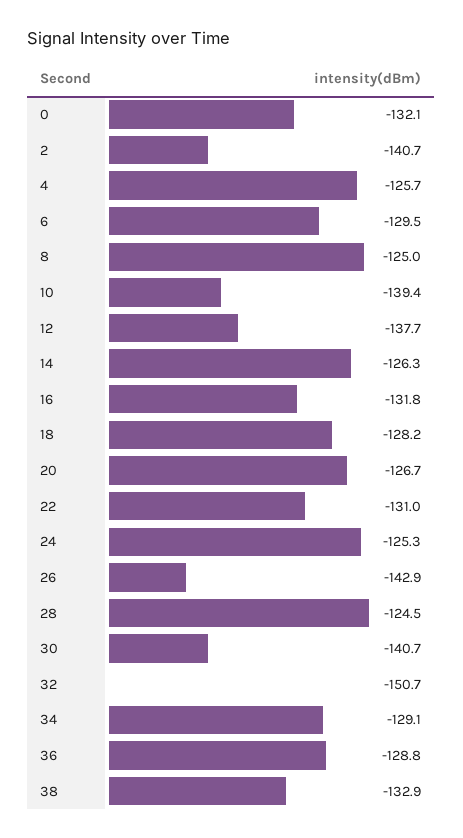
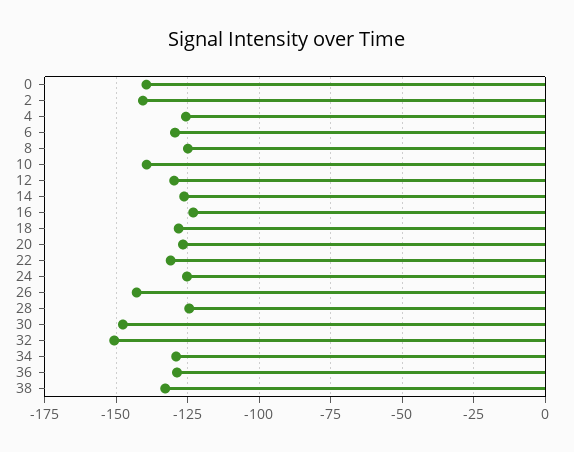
0: -132.1 -> -140
12: -137.7 -> -130
16: -131.8 -> -122.5
30: -140.7 -> -147.5

